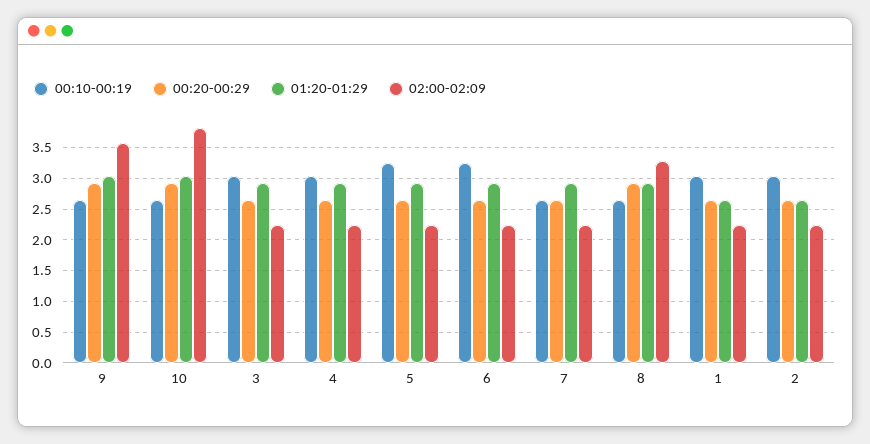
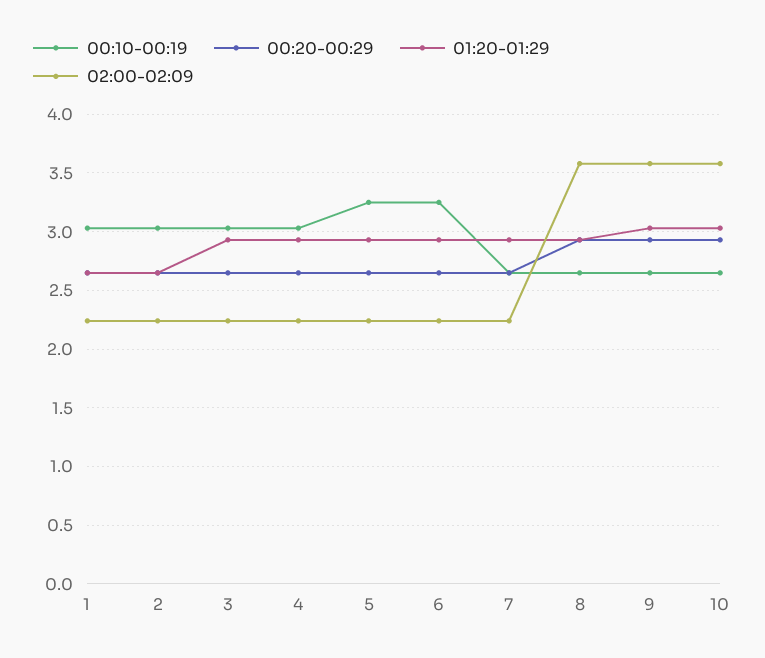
02:00-02:09, 10: 3.8 -> 3.6
02:00-02:09, 8: 3.3 -> 3.6

